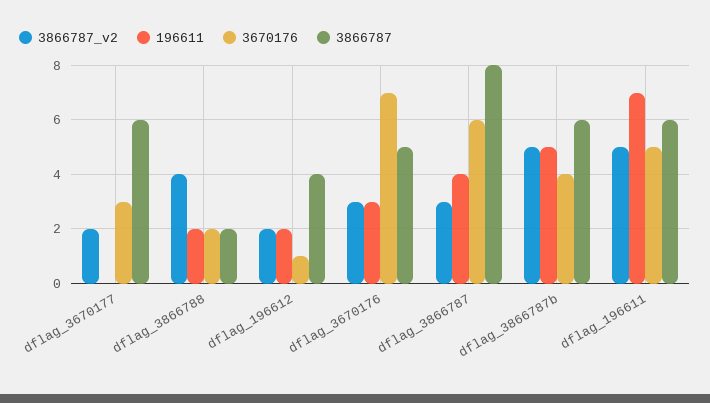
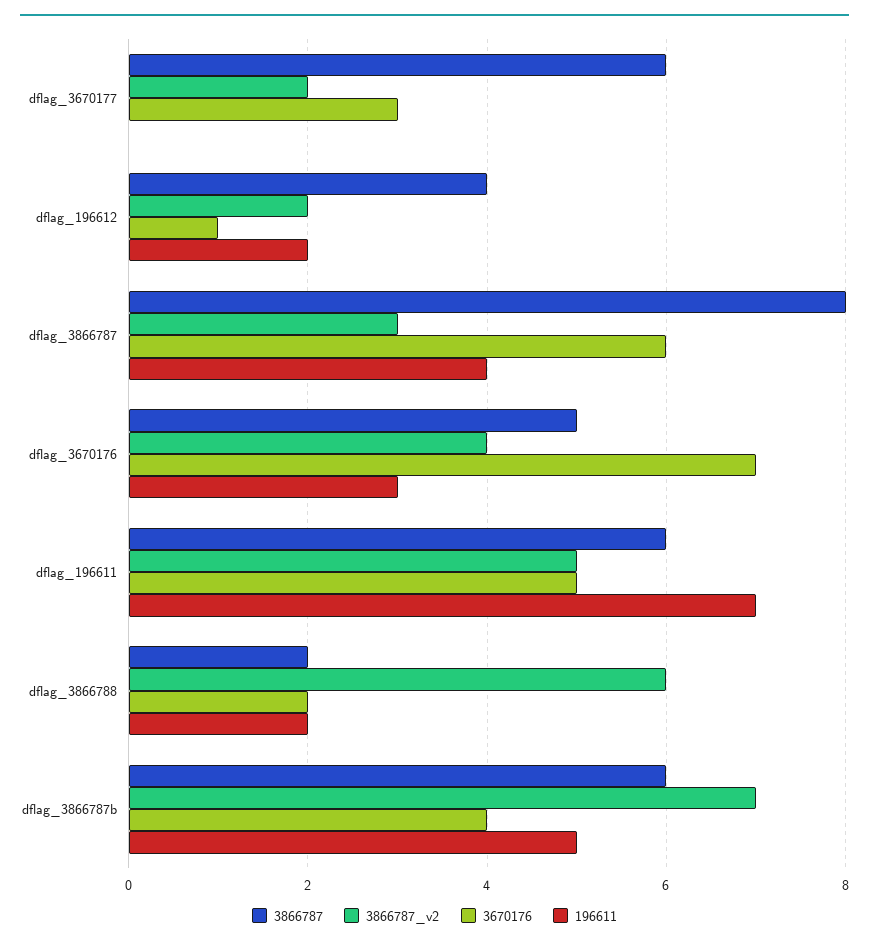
3866787_v2, dflag_3866788: 4 -> 6
3866787_v2, dflag_3670176: 3 -> 4
3866787_v2, dflag_3866787b: 5 -> 7

